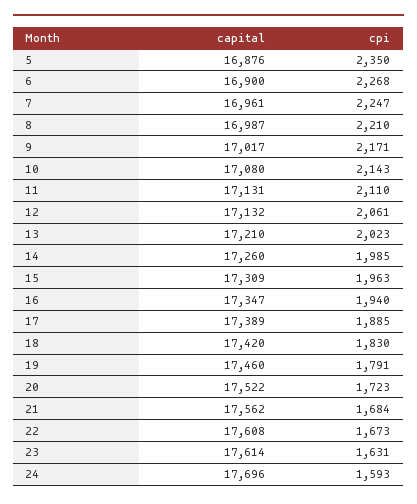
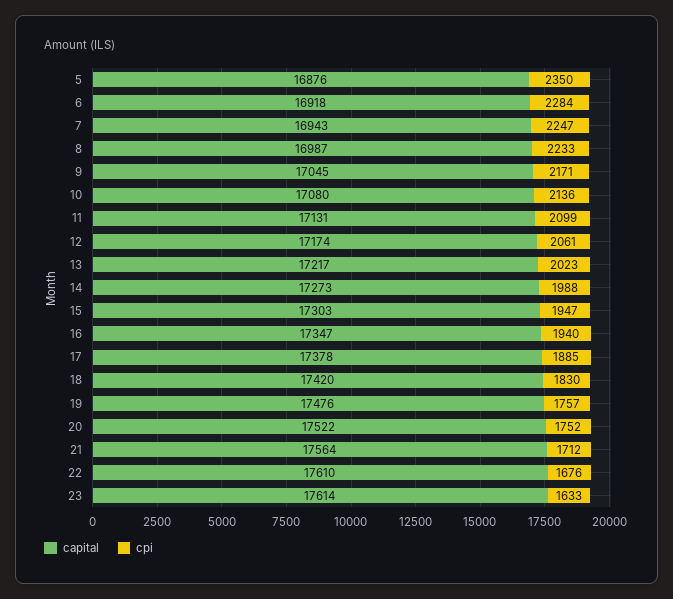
capital, 6: 16900 -> 16918
cpi, 6: 2268 -> 2284
capital, 7: 16961 -> 16943
cpi, 8: 2210 -> 2233
capital, 9: 17017 -> 17045
cpi, 10: 2143 -> 2136
cpi, 11: 2110 -> 2099
capital, 12: 17132 -> 17174
capital, 13: 17210 -> 17217
capital, 14: 17260 -> 17273
cpi, 14: 1985 -> 1988
capital, 15: 17309 -> 17303
cpi, 15: 1963 -> 1947
capital, 17: 17389 -> 17378
capital, 19: 17460 -> 17476
cpi, 19: 1791 -> 1757
cpi, 20: 1723 -> 1752
capital, 21: 17562 -> 17564
cpi, 21: 1684 -> 1712
capital, 22: 17608 -> 17610
cpi, 22: 1673 -> 1676
cpi, 23: 1631 -> 1633
capital, 24: 17696 -> none
cpi, 24: 1593 -> none

